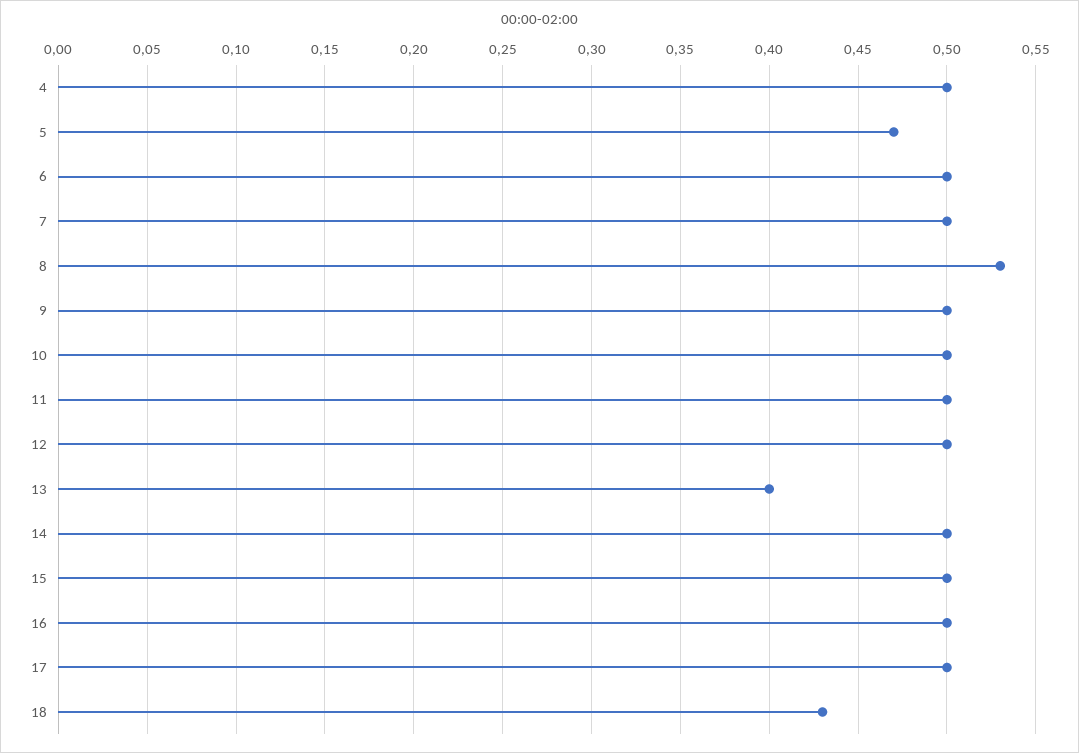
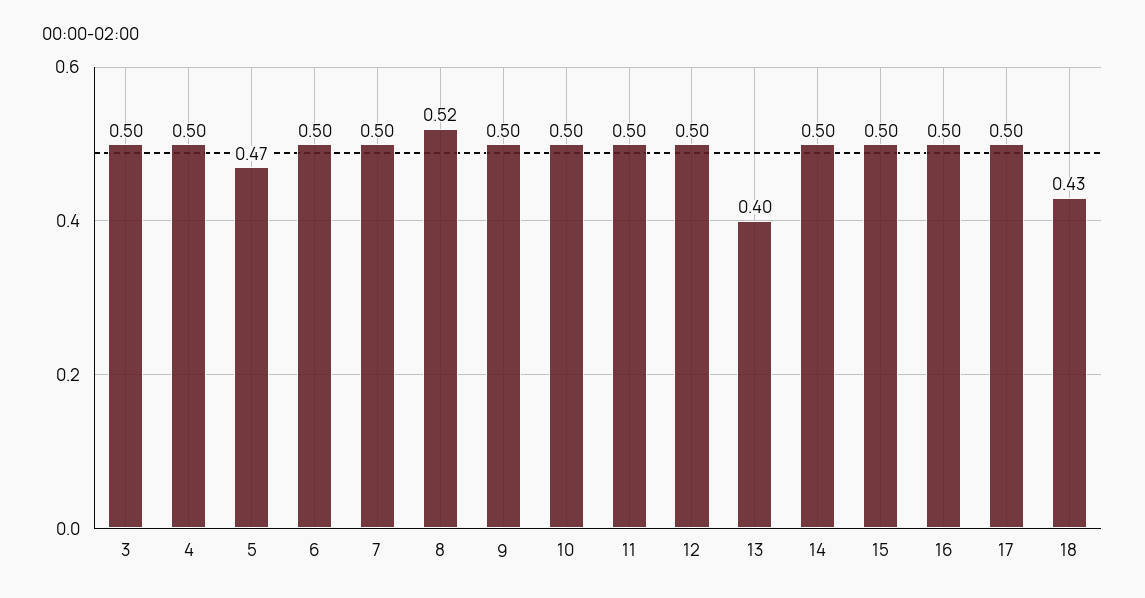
8: 0.53 -> 0.52
3: none -> 0.5

